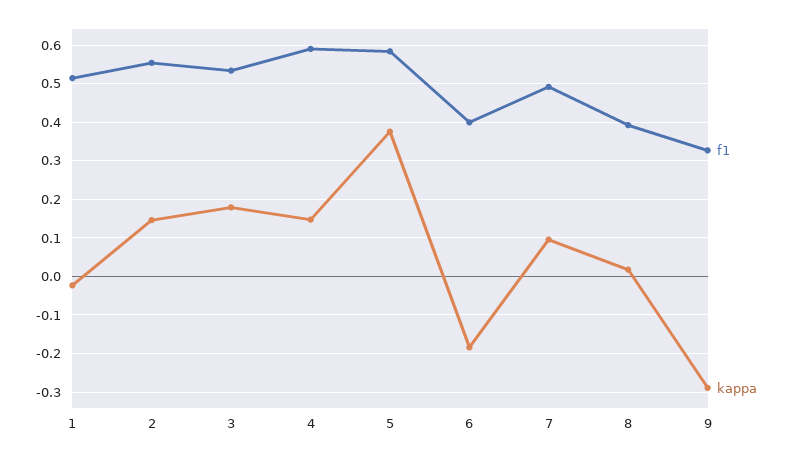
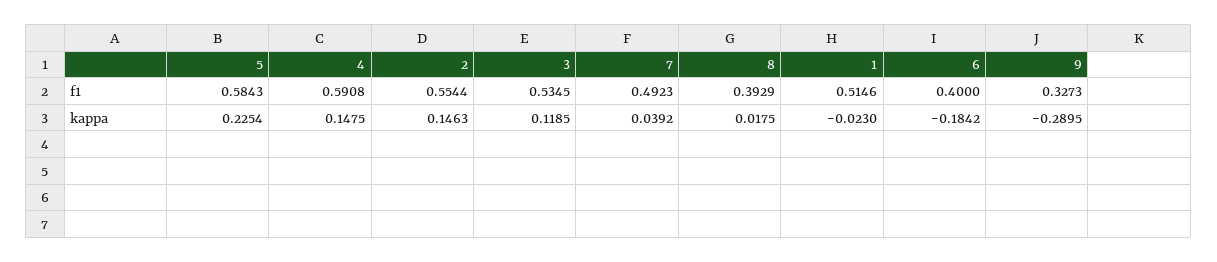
kappa, 3: 0.18 -> 0.1185
kappa, 5: 0.38 -> 0.2254
kappa, 7: 0.1 -> 0.0392

